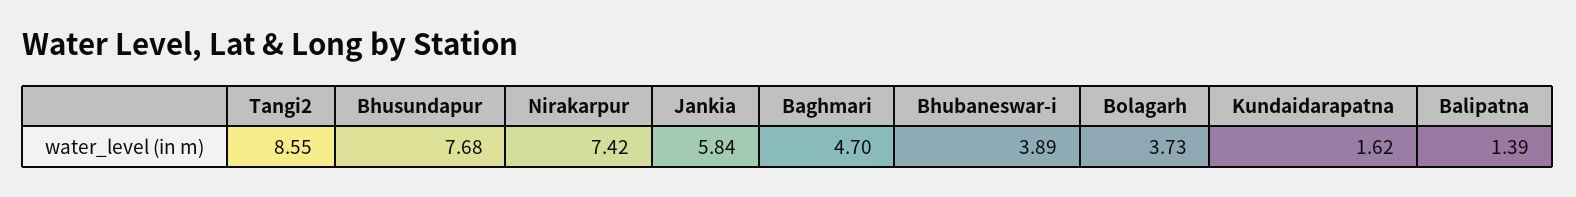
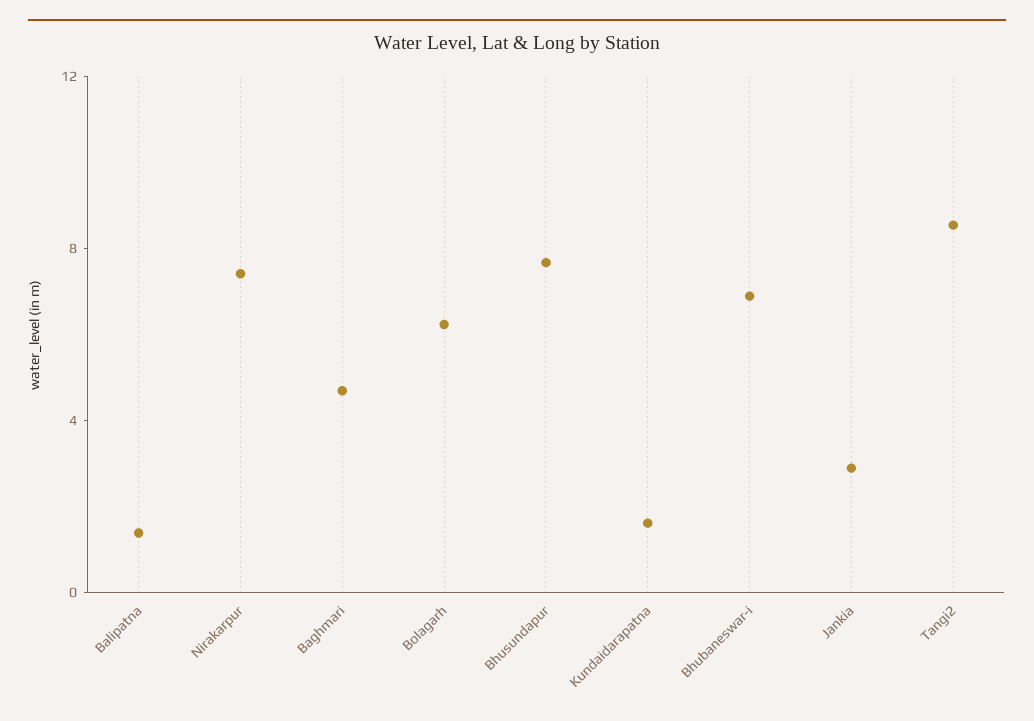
Jankia: 5.84 -> 3
Bhubaneswar-i: 3.89 -> 7
Bolagarh: 3.73 -> 6

